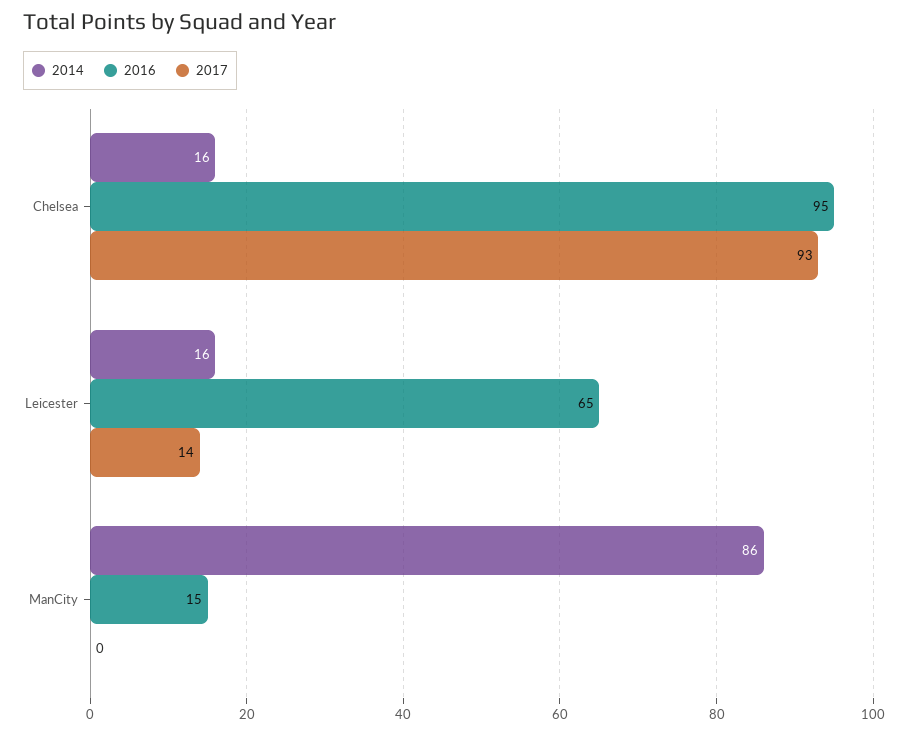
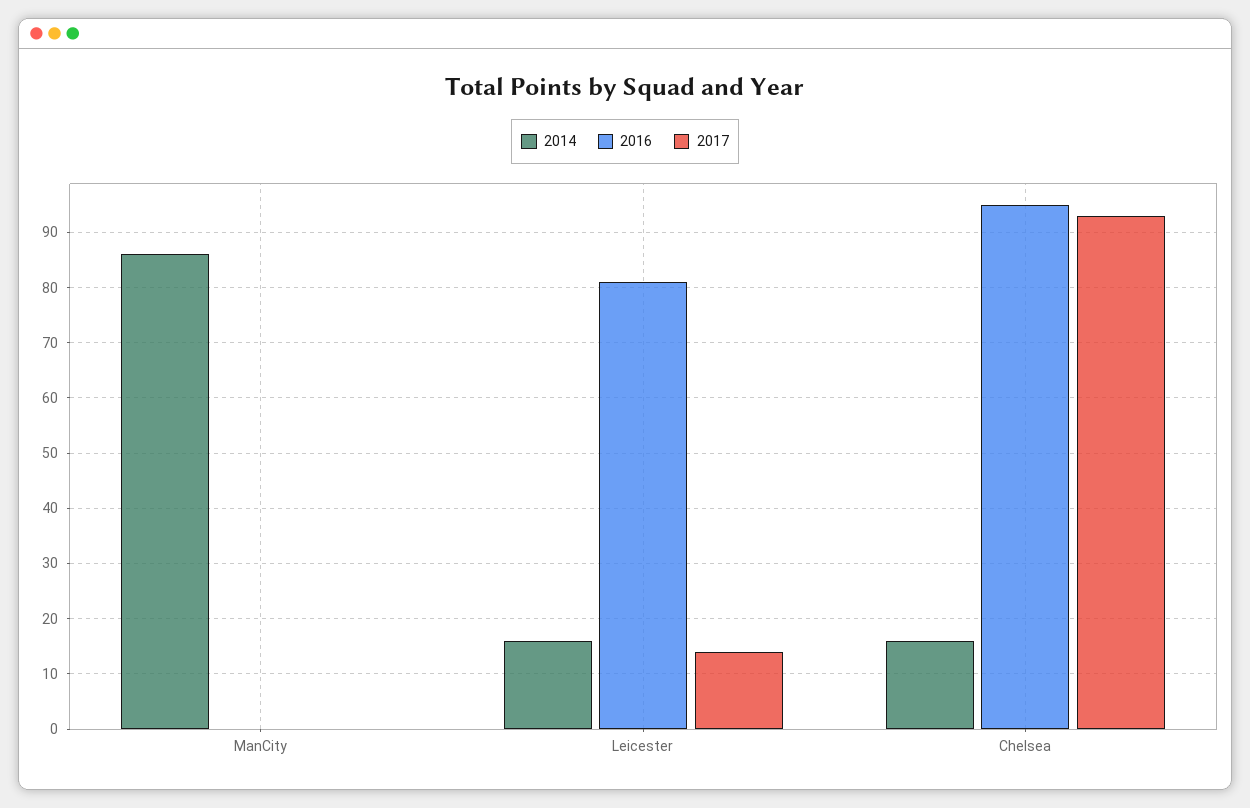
2016, Leicester: 65 -> 80
2016, ManCity: 15 -> 0

